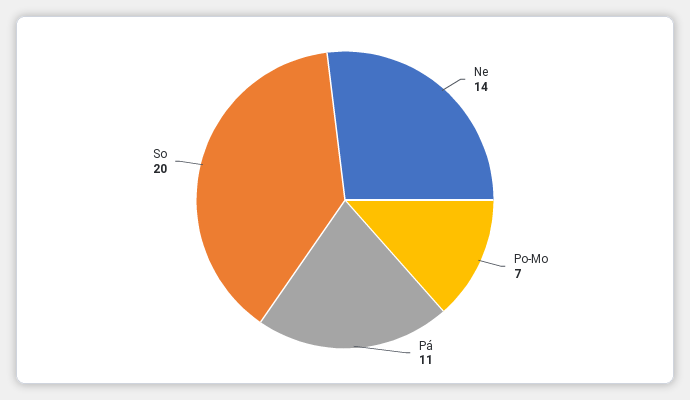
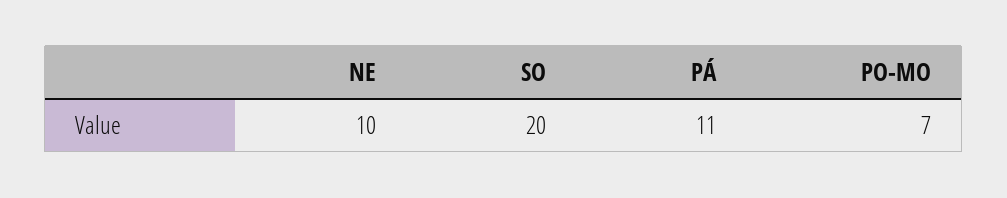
Ne: 14 -> 10

